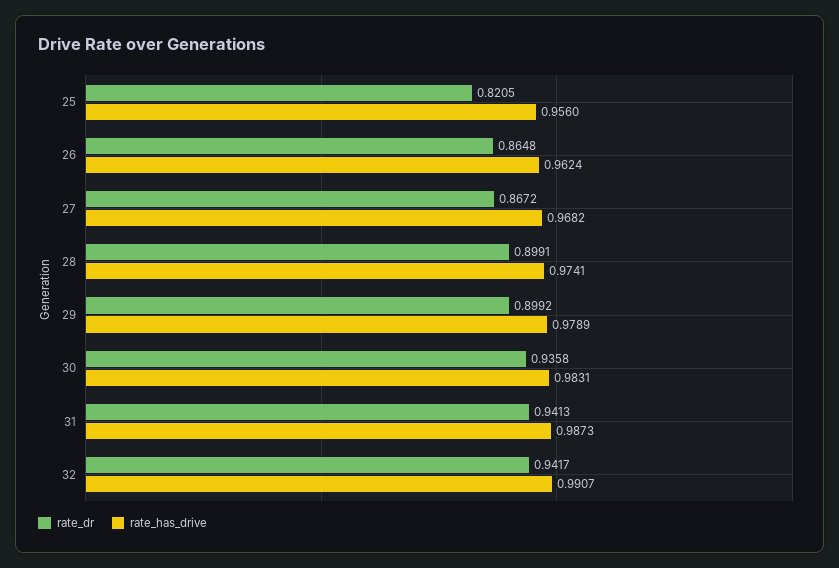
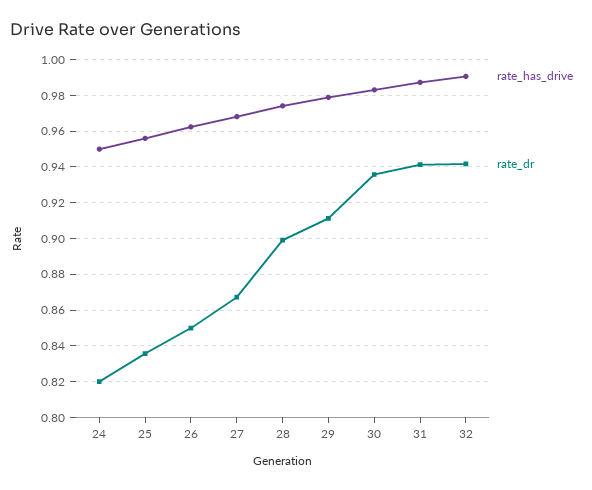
rate_dr, 25: 0.8205 -> 0.835
rate_dr, 26: 0.8648 -> 0.85
rate_dr, 29: 0.8992 -> 0.91
rate_has_drive, 24: none -> 0.95
rate_dr, 24: none -> 0.82

